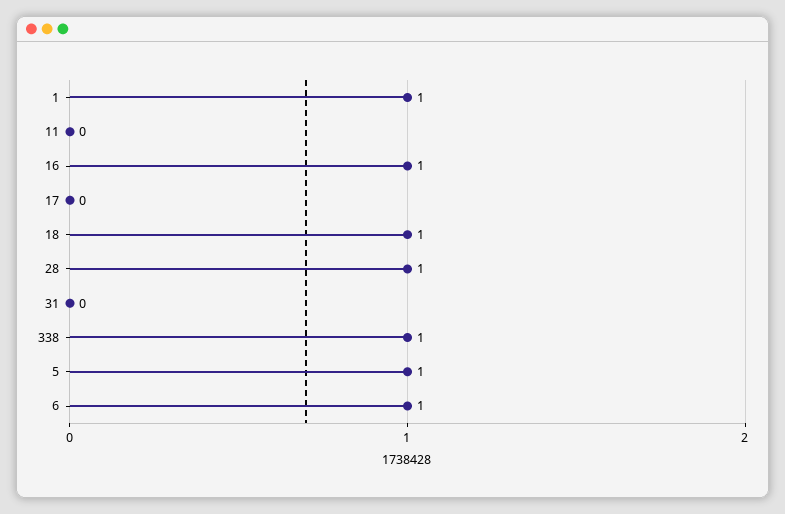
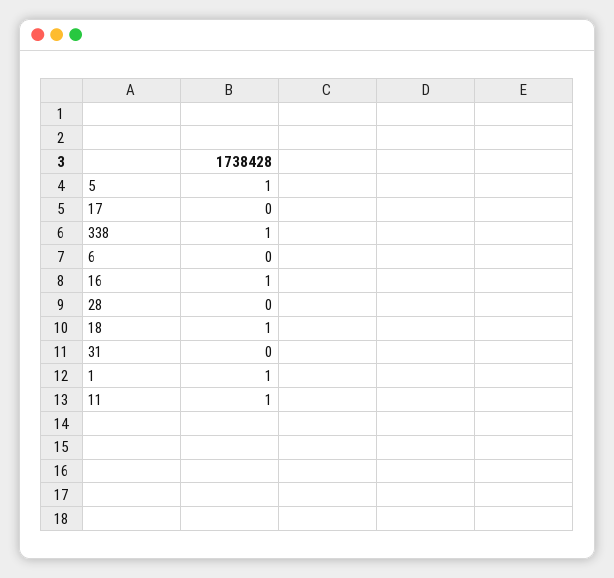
11: 0 -> 1
28: 1 -> 0
6: 1 -> 0

